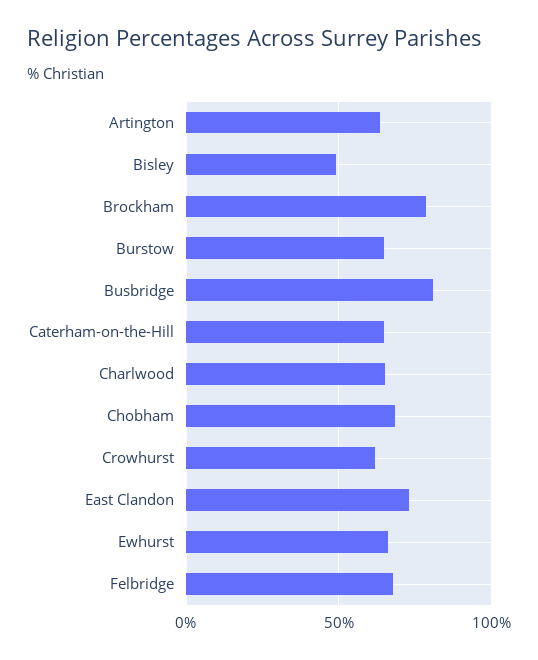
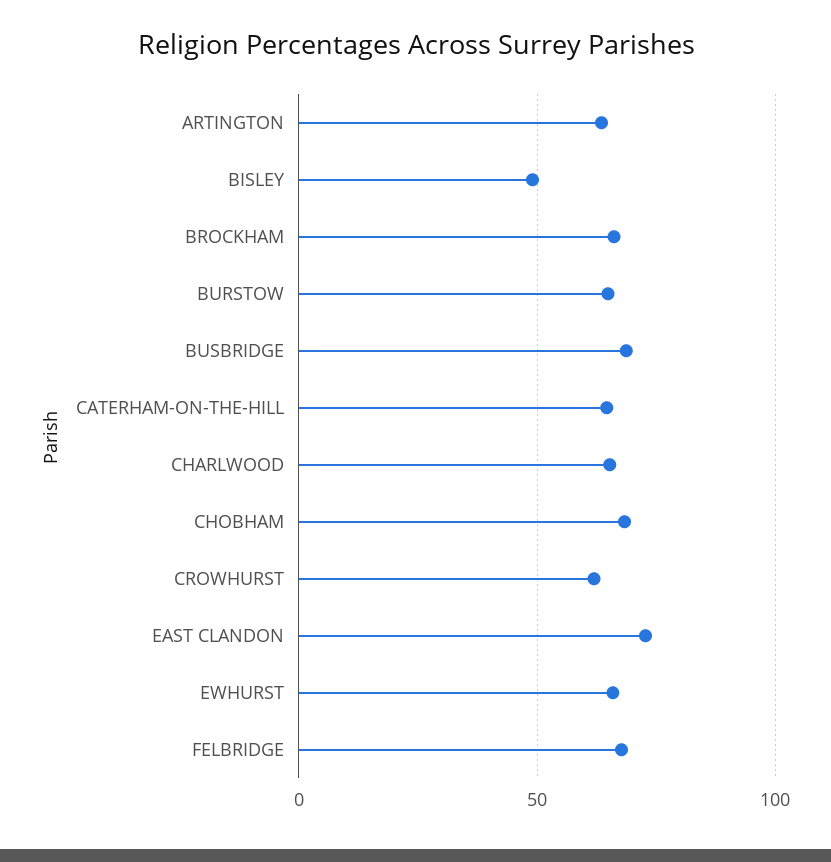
Brockham: 80 -> 65
Busbridge: 80 -> 70

